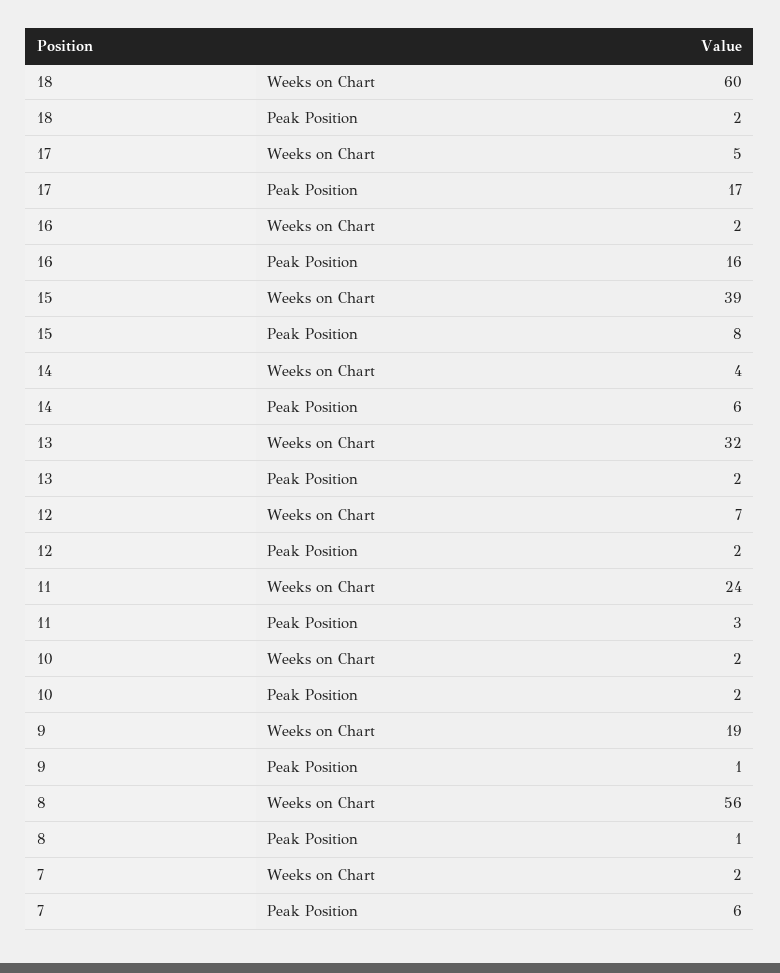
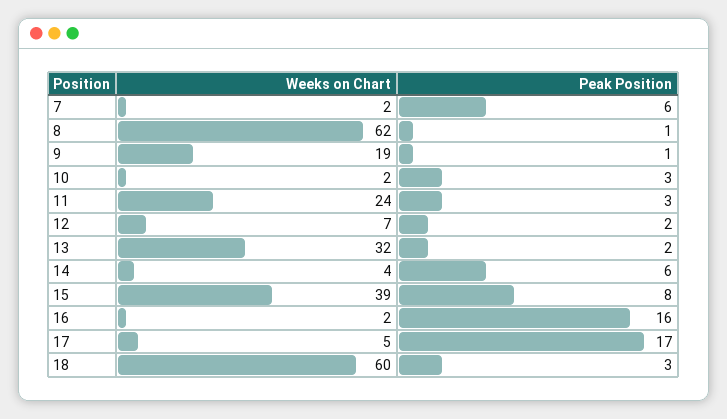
18, Peak Position: 2 -> 3
10, Peak Position: 2 -> 3
8, Weeks on Chart: 56 -> 62

